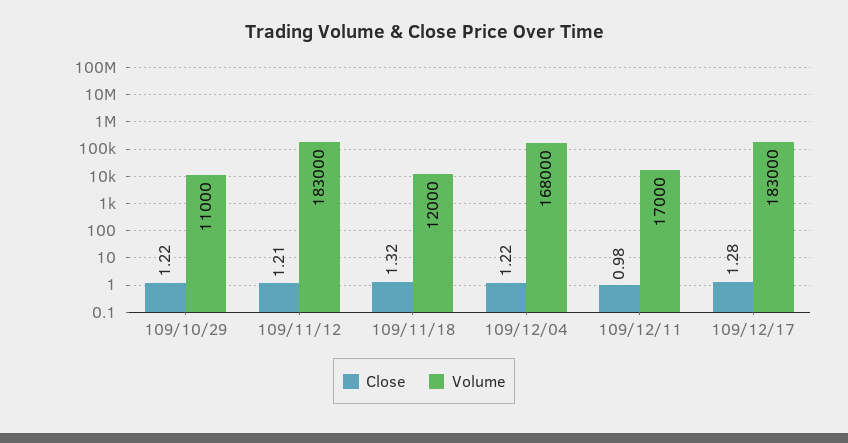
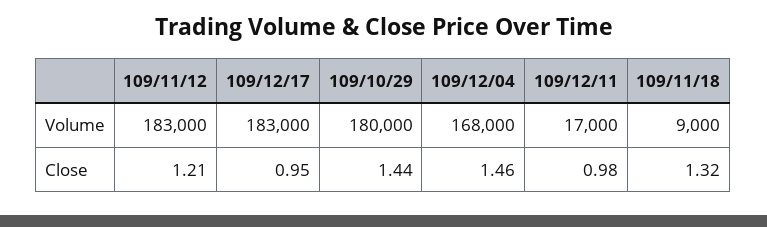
Close, 109/10/29: 1.22 -> 1.44
Volume, 109/10/29: 11000 -> 180000
Volume, 109/11/18: 12000 -> 9000
Close, 109/12/04: 1.22 -> 1.46
Close, 109/12/17: 1.28 -> 0.95

